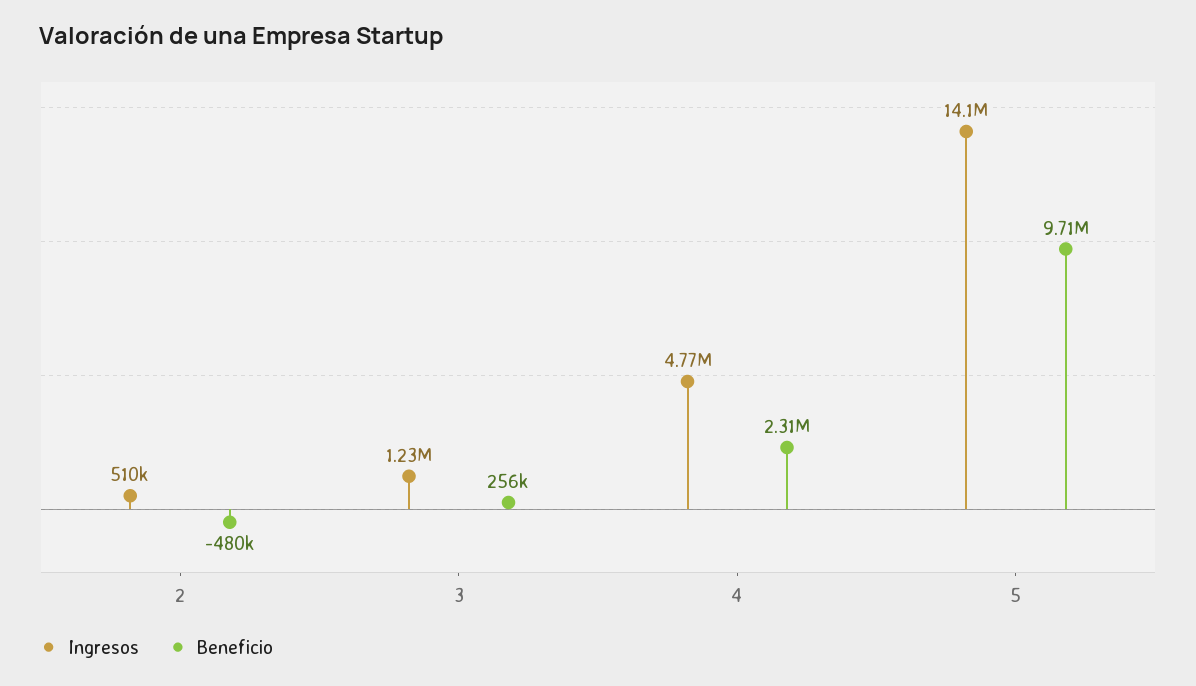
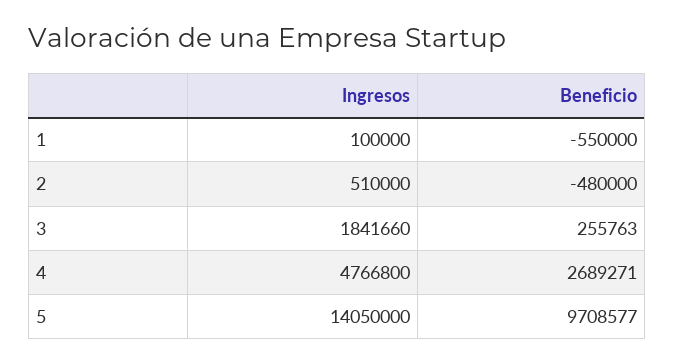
Ingresos, 3: 1230000 -> 1841660
Beneficio, 4: 2310000 -> 2689271
Ingresos, 1: none -> 100000
Beneficio, 1: none -> -550000

